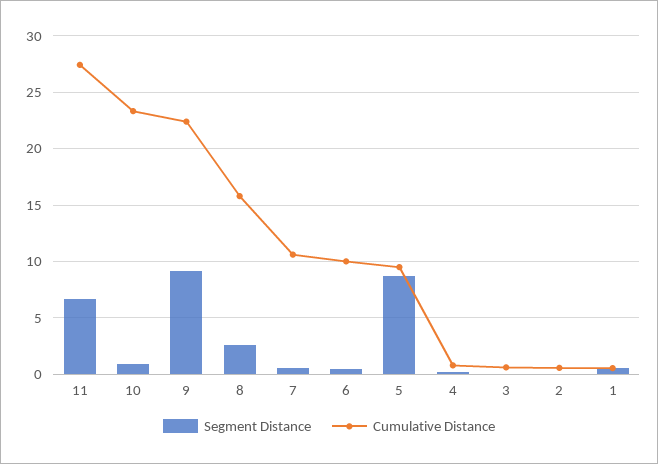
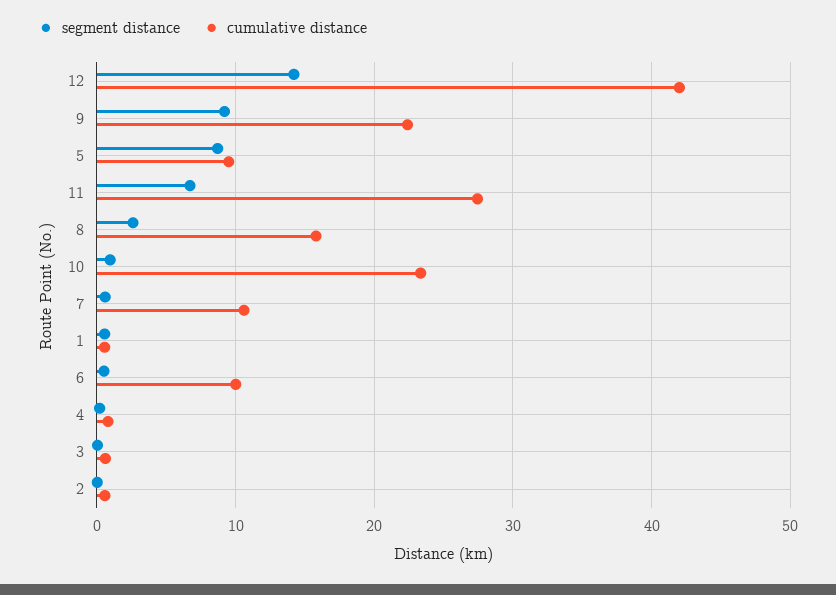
Segment Distance, 12: none -> 14
Cumulative Distance, 12: none -> 42

